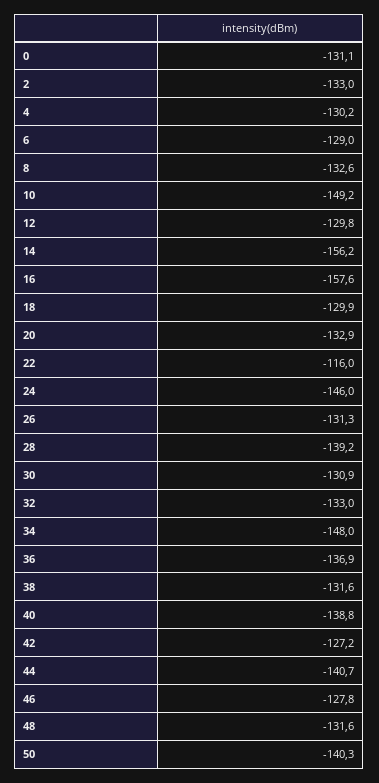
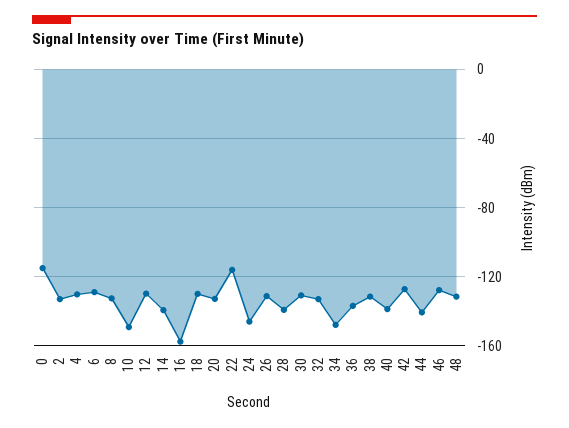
0: -131.1 -> -115
14: -156.2 -> -140
50: -140.3 -> none

